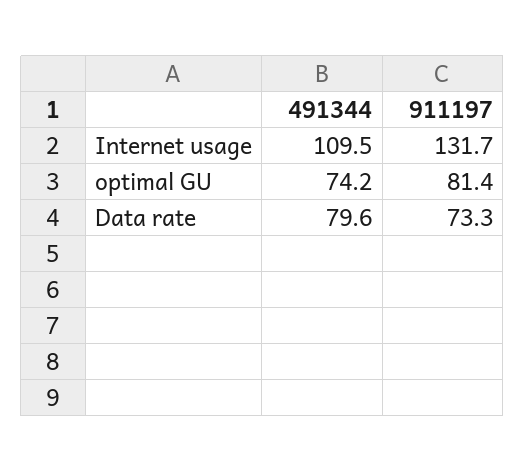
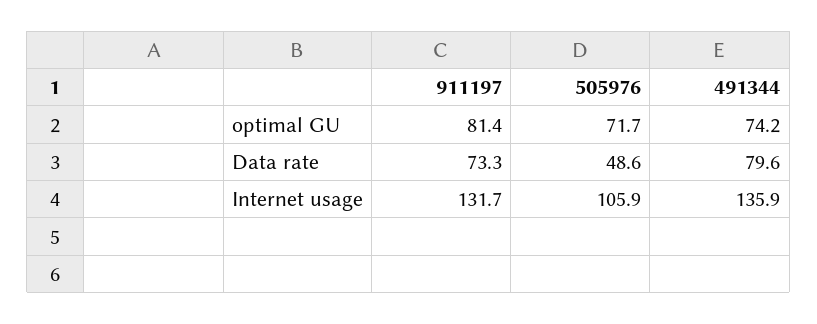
491344, Internet usage: 109.5 -> 135.9
505976, optimal GU: none -> 71.7
505976, Data rate: none -> 48.6
505976, Internet usage: none -> 105.9

